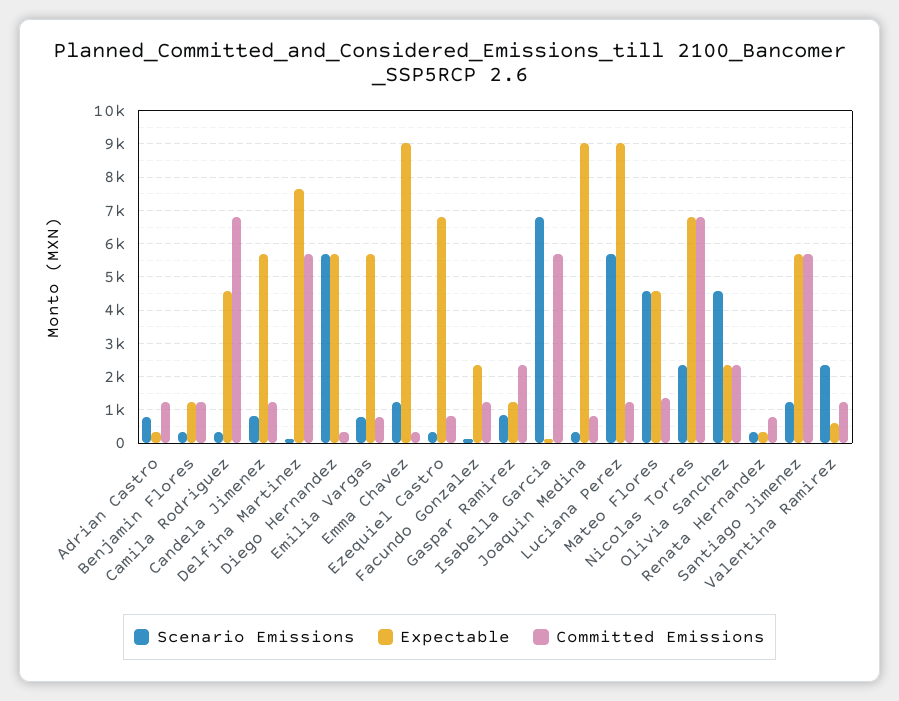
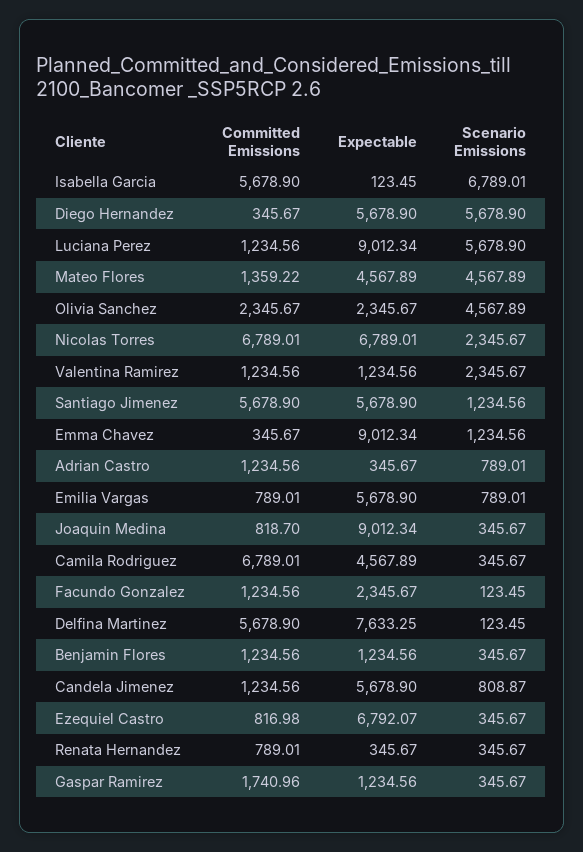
Scenario Emissions, Gaspar Ramirez: 800 -> 345.67
Committed Emissions, Gaspar Ramirez: 2400 -> 1740.96
Expectable, Valentina Ramirez: 600 -> 1234.56

